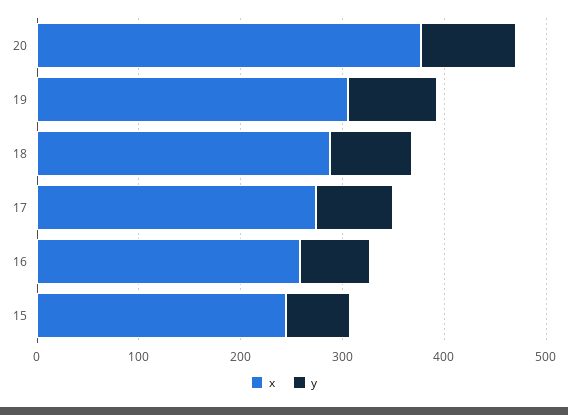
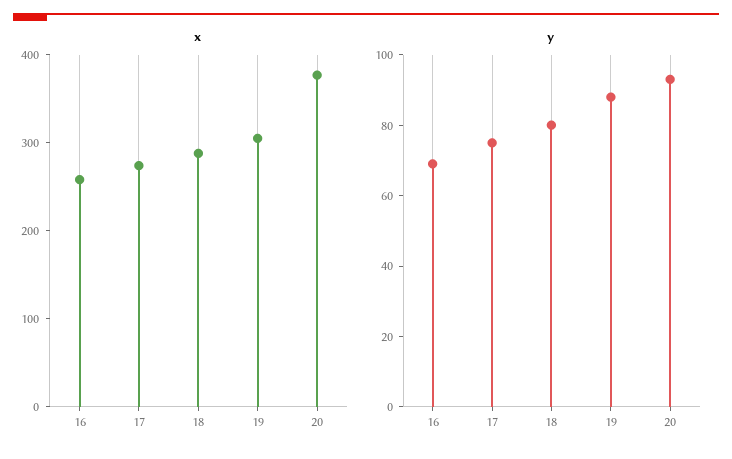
x, 15: 240 -> none
y, 15: 60 -> none

